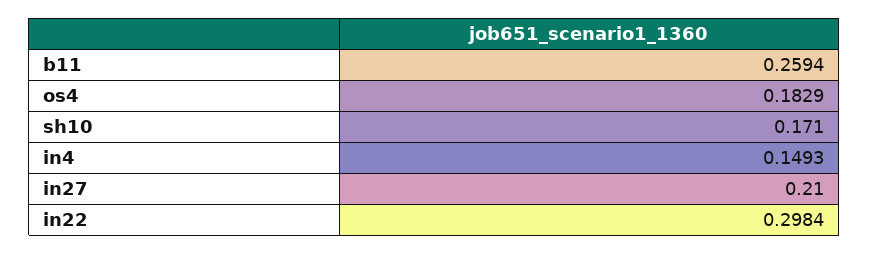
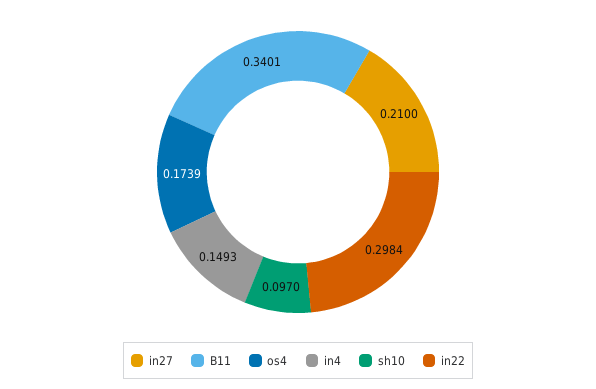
b11: 0.2594 -> 0.3401
os4: 0.1829 -> 0.1739
sh10: 0.171 -> 0.097

